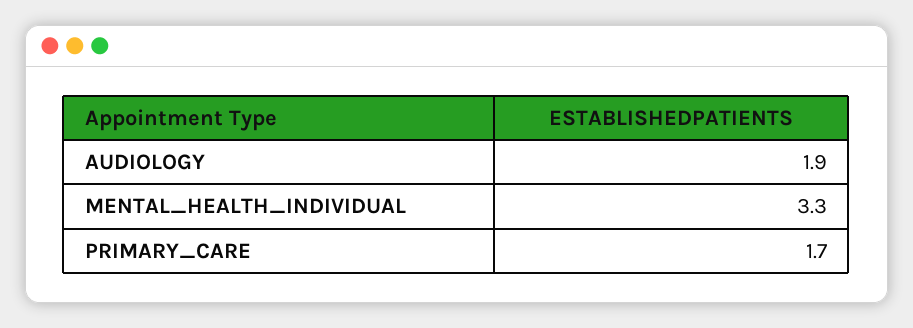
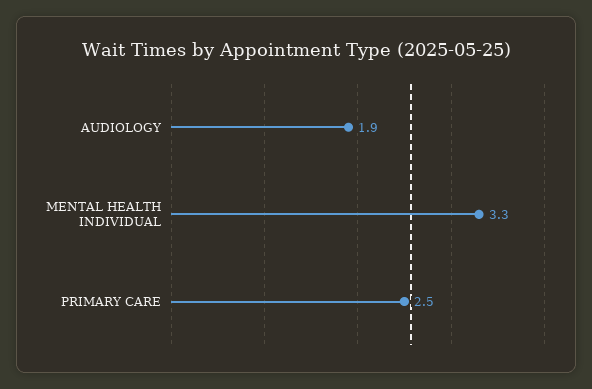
PRIMARY_CARE: 1.7 -> 2.5

